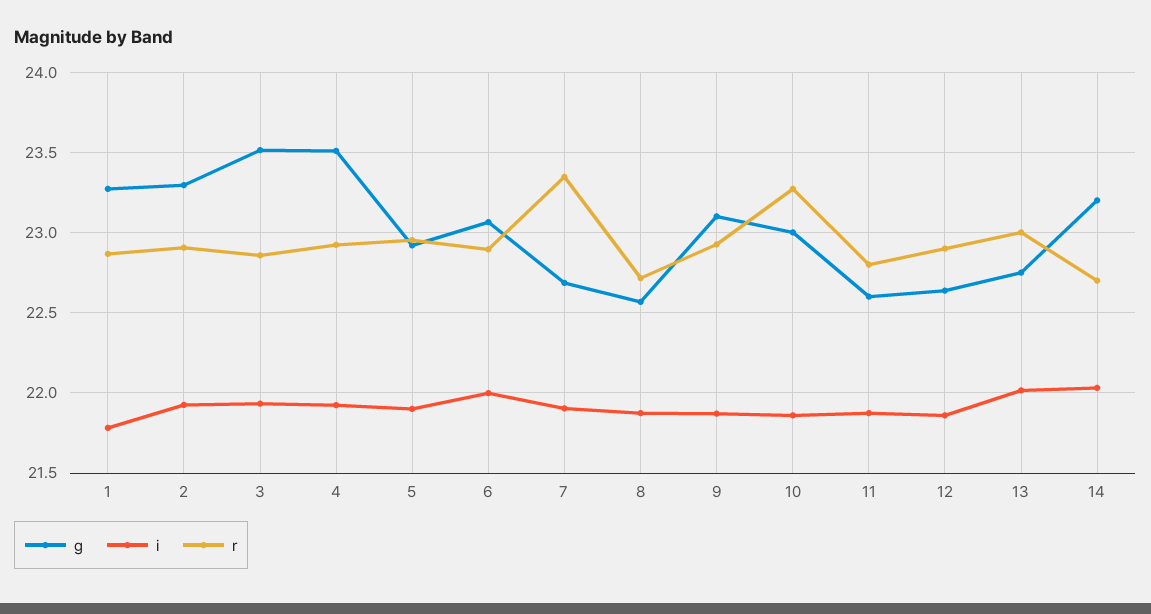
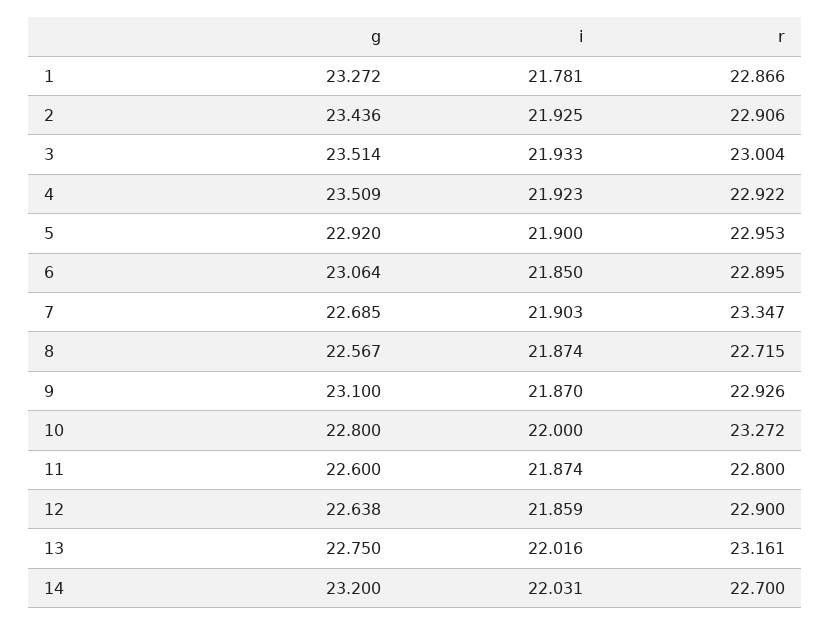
g, 2: 23.3 -> 23.436
r, 3: 22.85 -> 23.004
i, 6: 22 -> 21.85
g, 10: 23 -> 22.8
i, 10: 21.85 -> 22
r, 13: 23 -> 23.161

